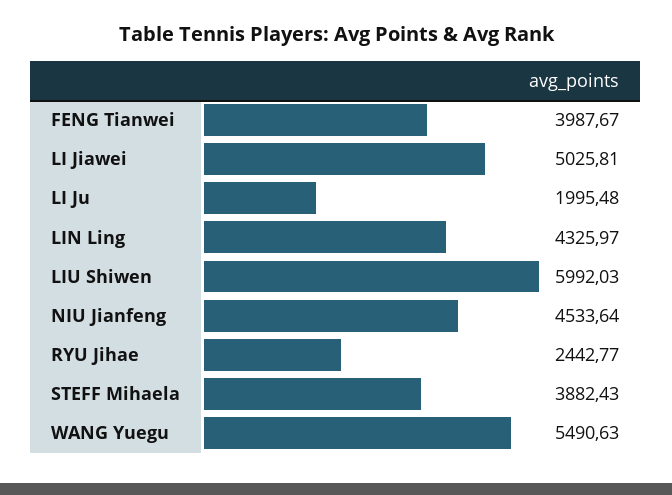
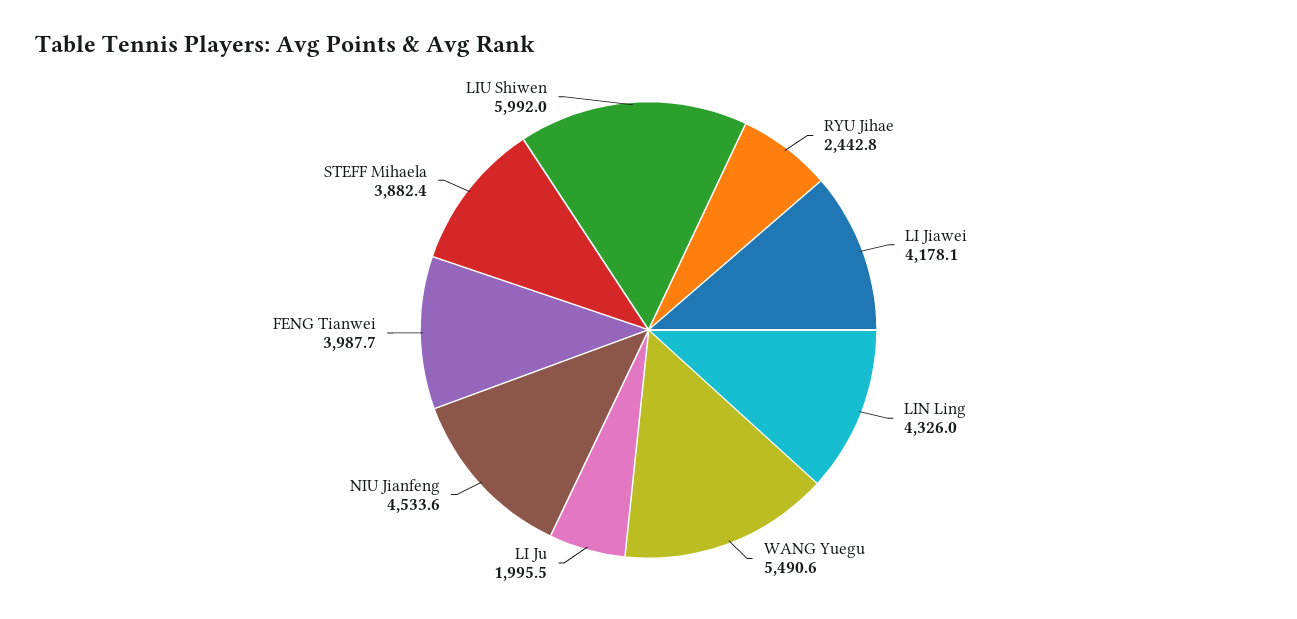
LI Jiawei: 5025.81 -> 4178.1

